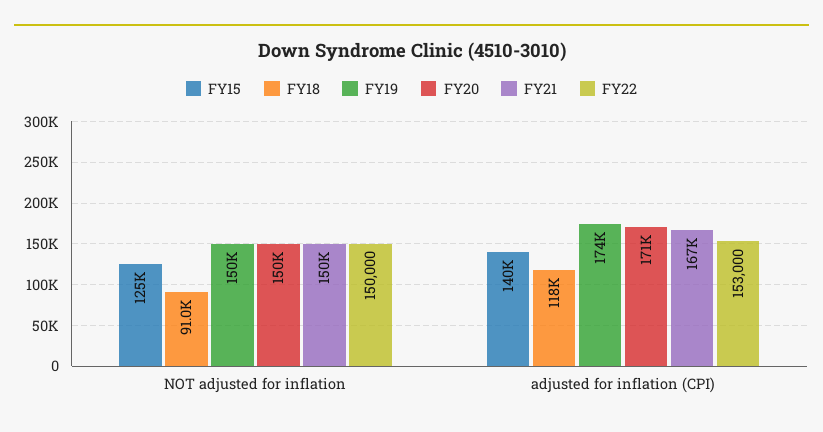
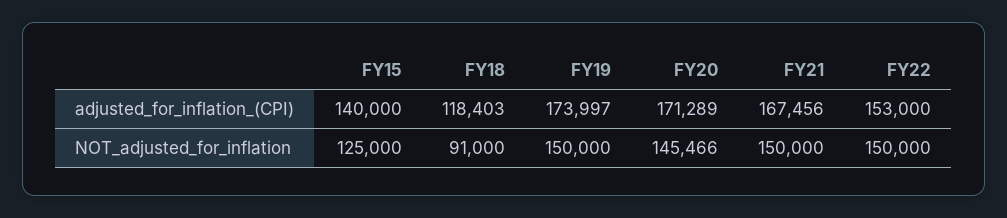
FY20, NOT adjusted for inflation: 150000 -> 145466

